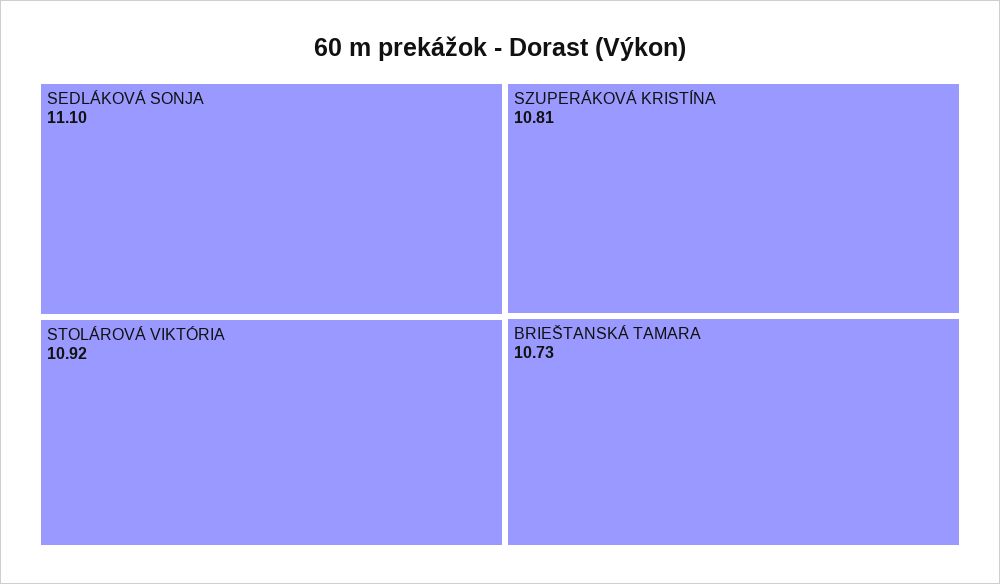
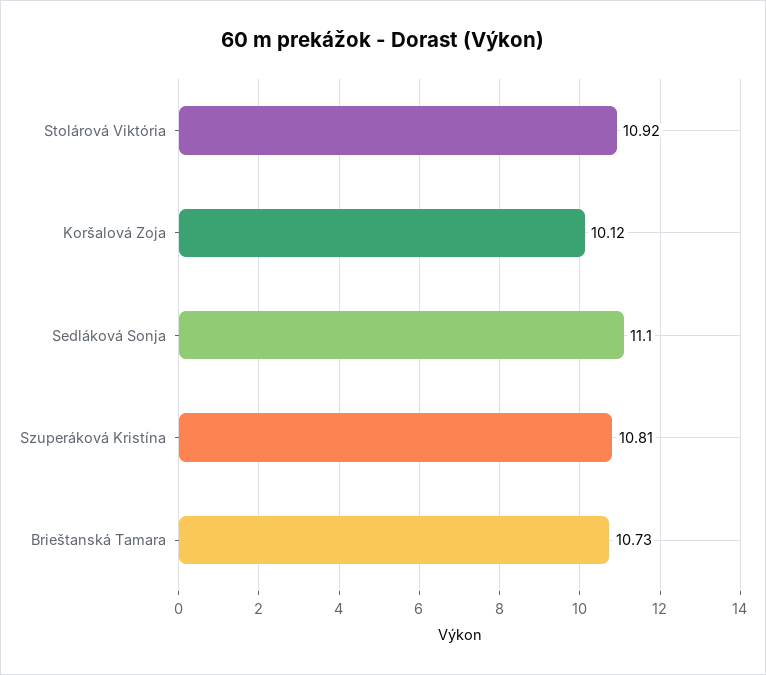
Koršalová Zoja: none -> 10.12

